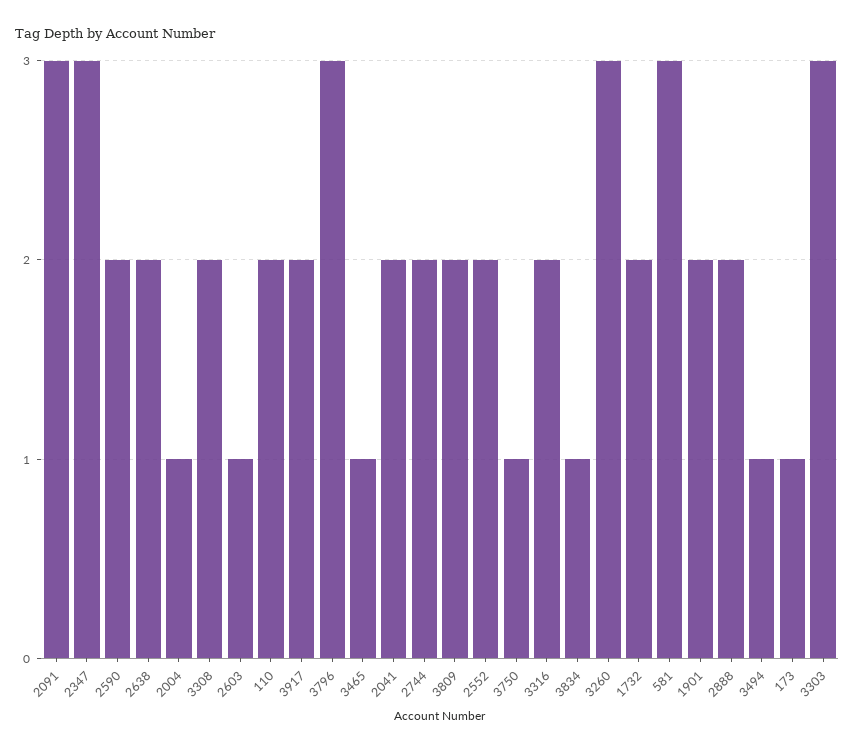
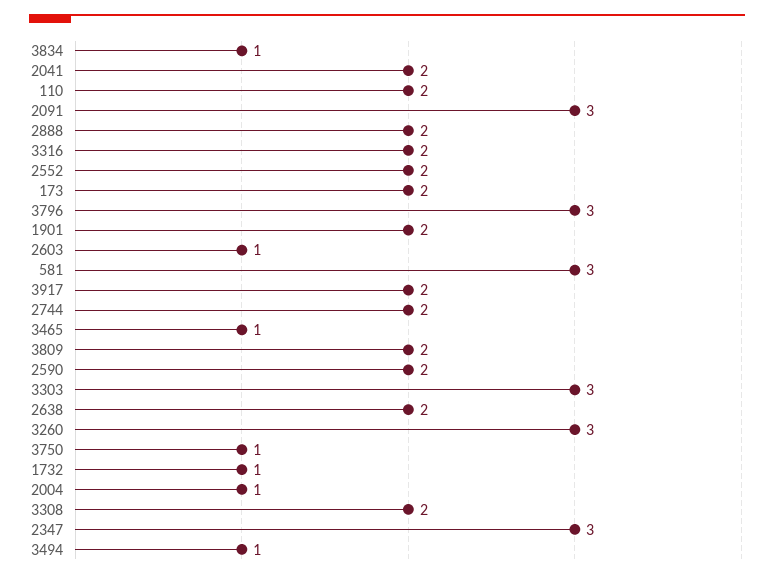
1732: 2 -> 1
173: 1 -> 2

